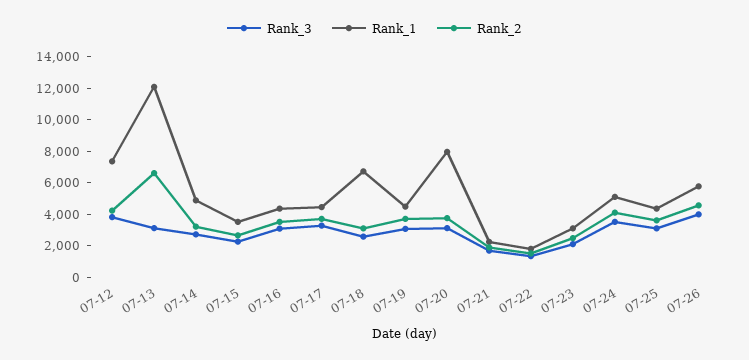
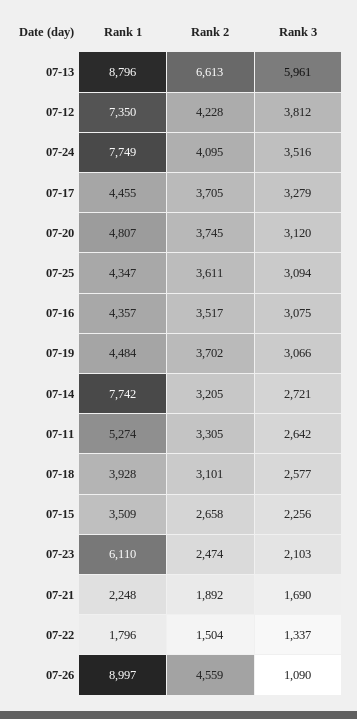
Rank_3, 07-13: 3000 -> 5961
Rank_1, 07-13: 12000 -> 8796
Rank_1, 07-14: 5000 -> 7742
Rank_1, 07-18: 7000 -> 3928
Rank_1, 07-20: 8000 -> 4807
Rank_1, 07-23: 3000 -> 6110
Rank_1, 07-24: 5000 -> 7749
Rank_3, 07-26: 4000 -> 1090
Rank_1, 07-26: 6000 -> 8997
Rank_1, 07-11: none -> 5274
Rank_2, 07-11: none -> 3305
Rank_3, 07-11: none -> 2642

